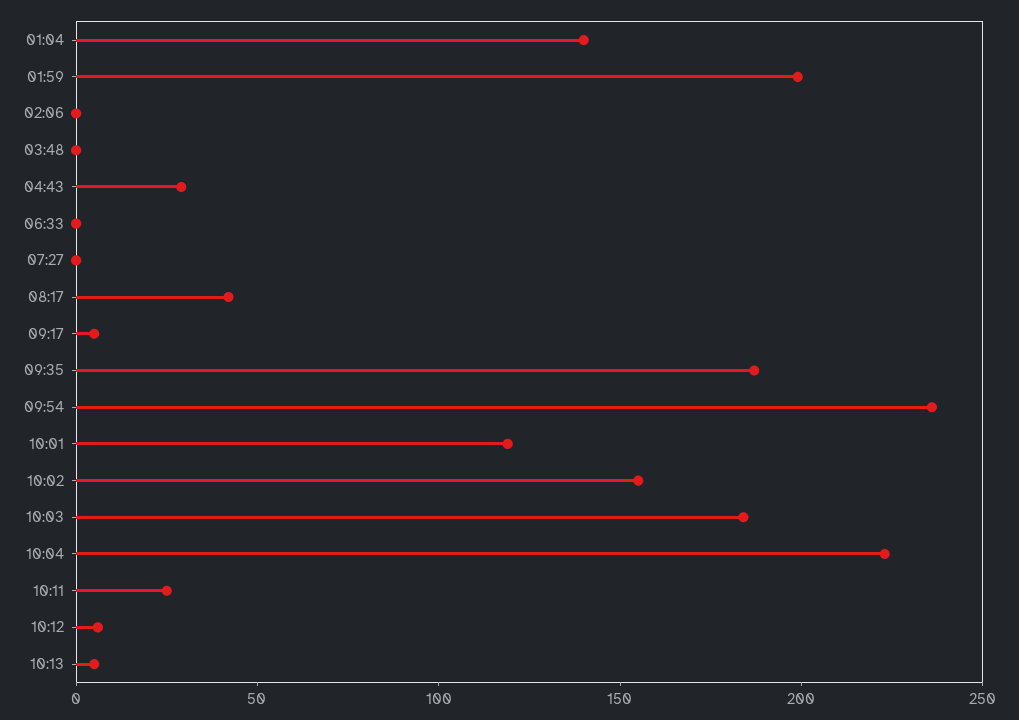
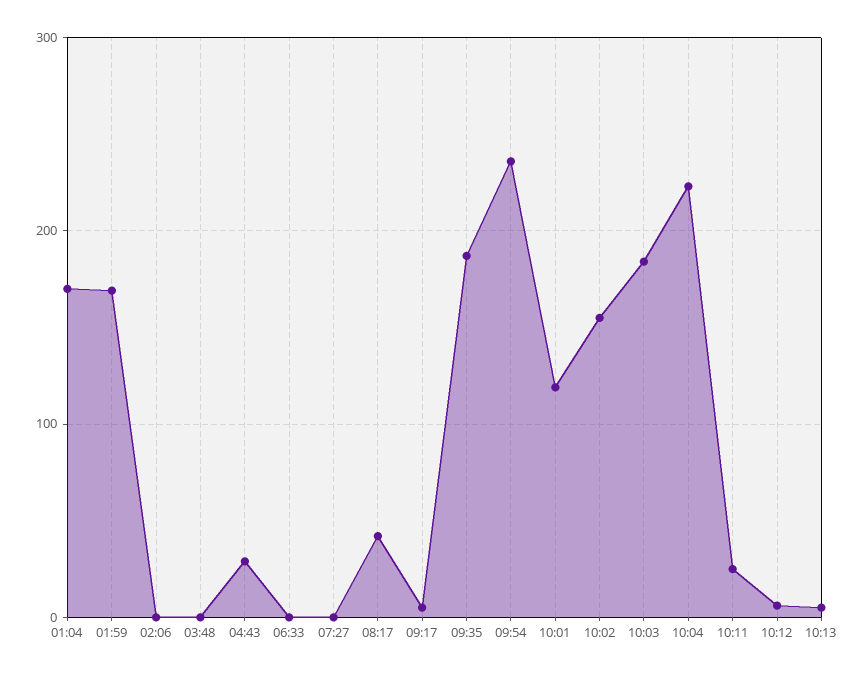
01:04: 140 -> 170
01:59: 200 -> 170

